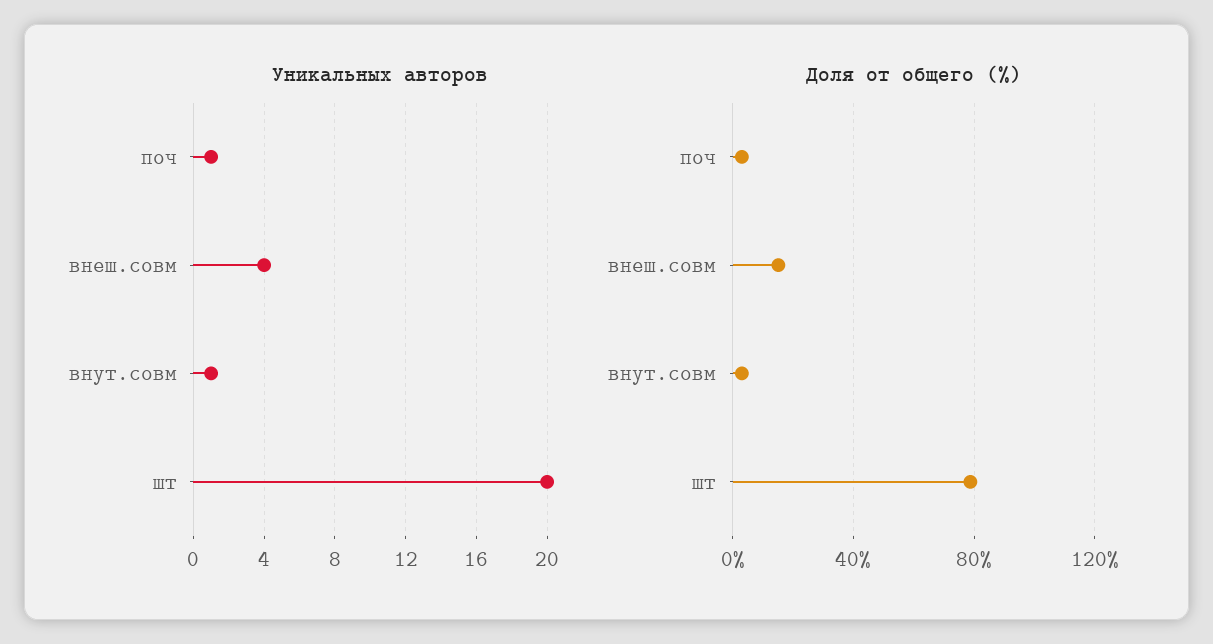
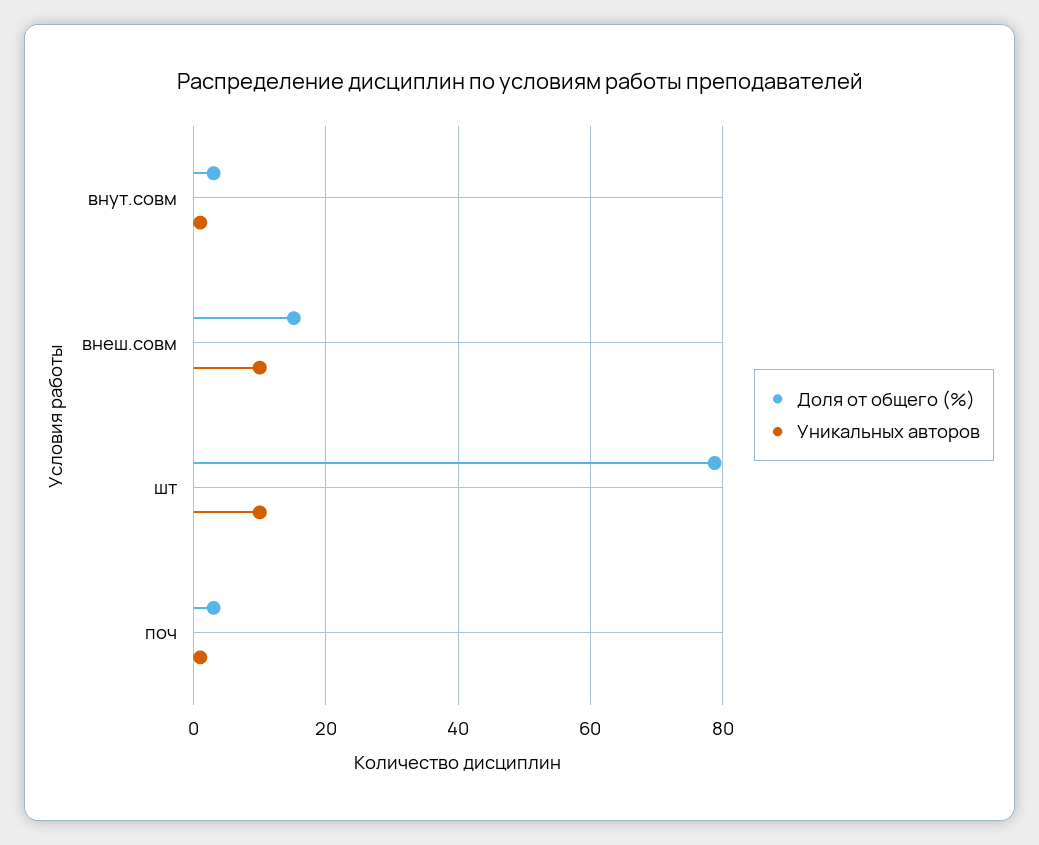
Уникальных авторов, внеш.совм: 4 -> 10
Уникальных авторов, шт: 20 -> 10

